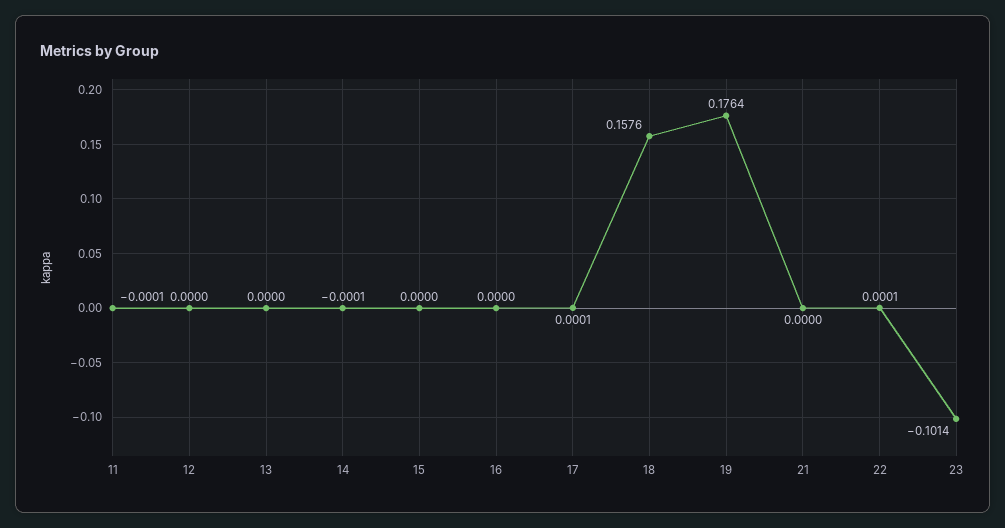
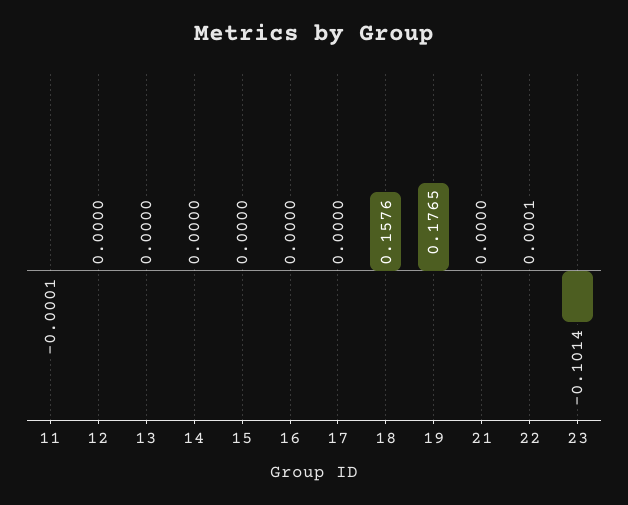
14: -0.0001 -> 0
17: 0.0001 -> 0
19: 0.1764 -> 0.1765

